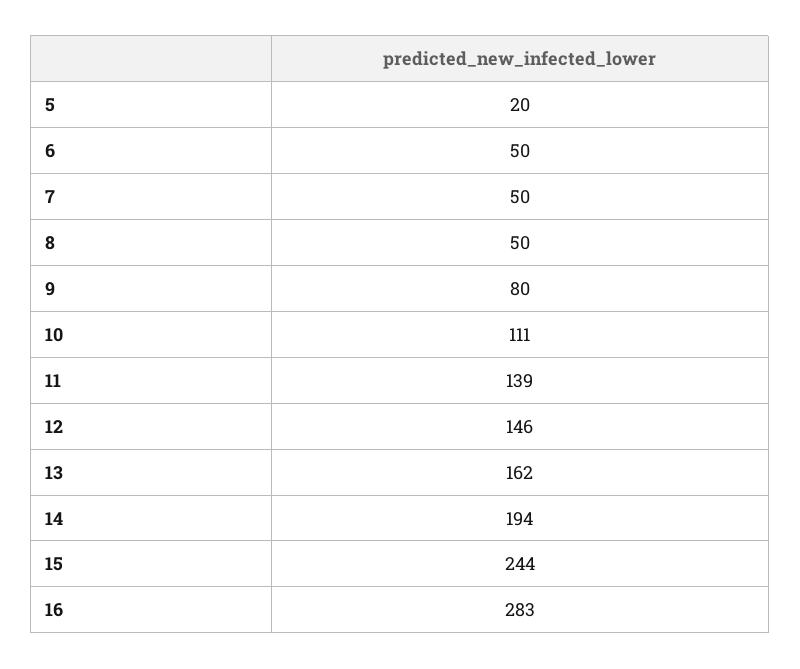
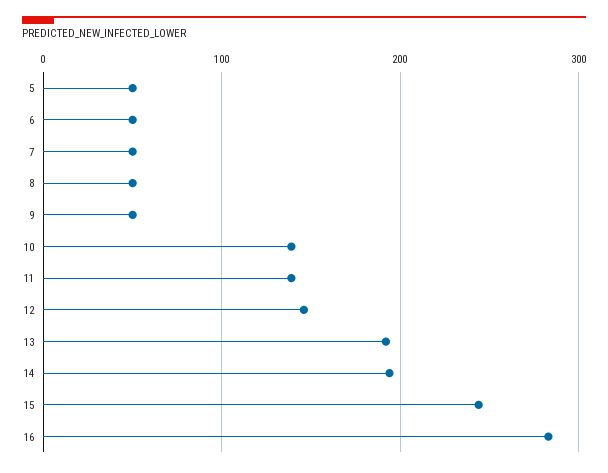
5: 20 -> 50
9: 80 -> 50
10: 111 -> 140
13: 162 -> 190

